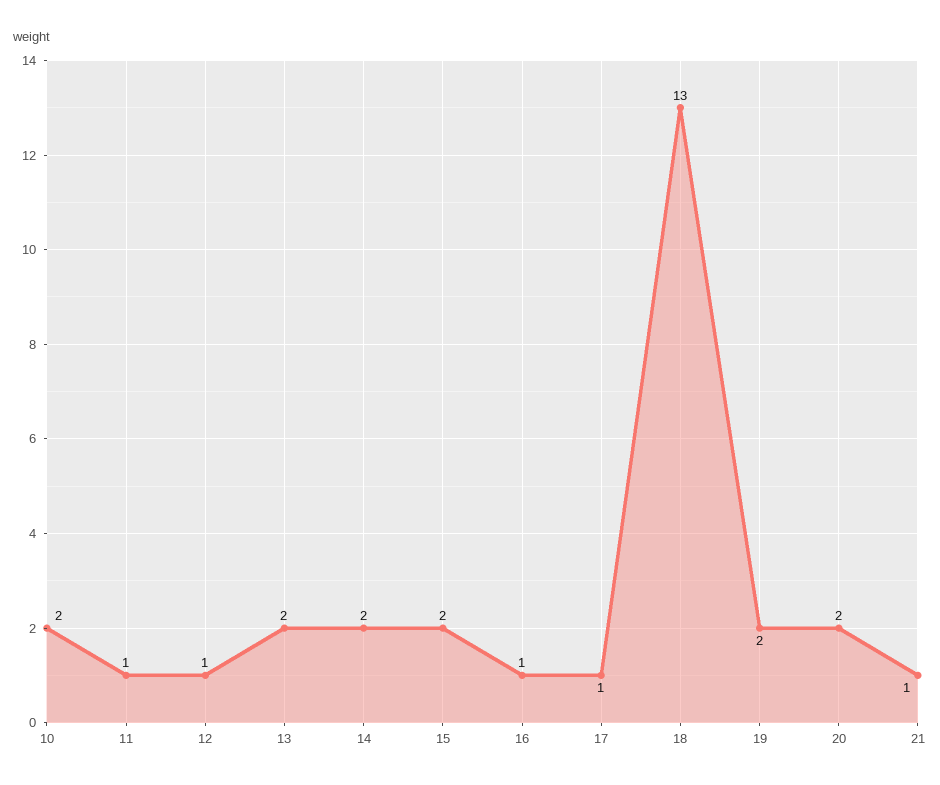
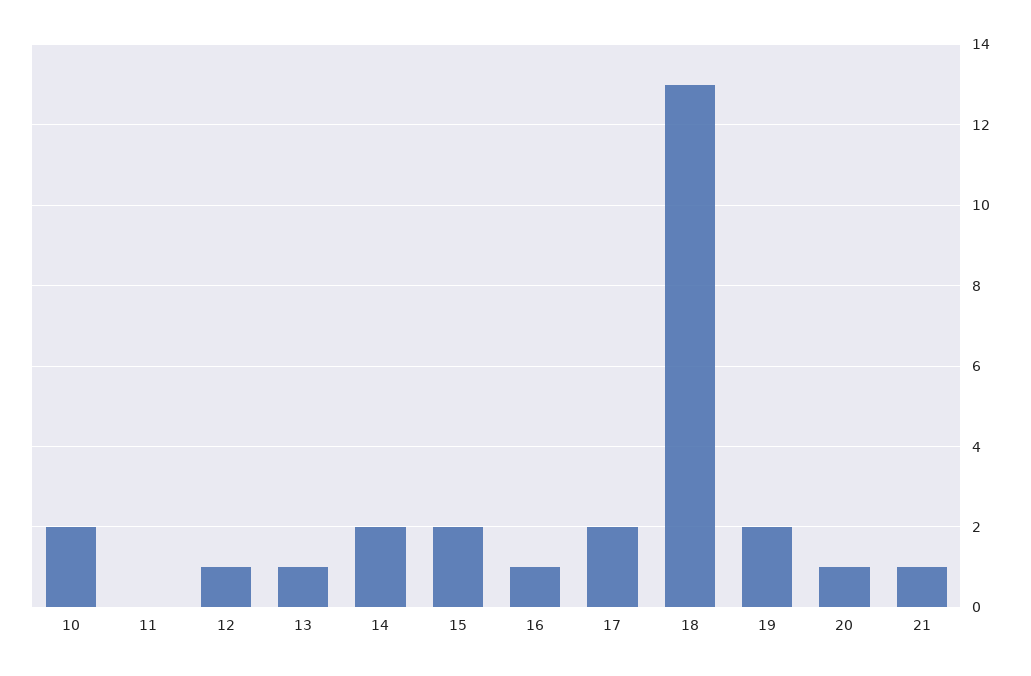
11: 1 -> 0
13: 2 -> 1
17: 1 -> 2
20: 2 -> 1

